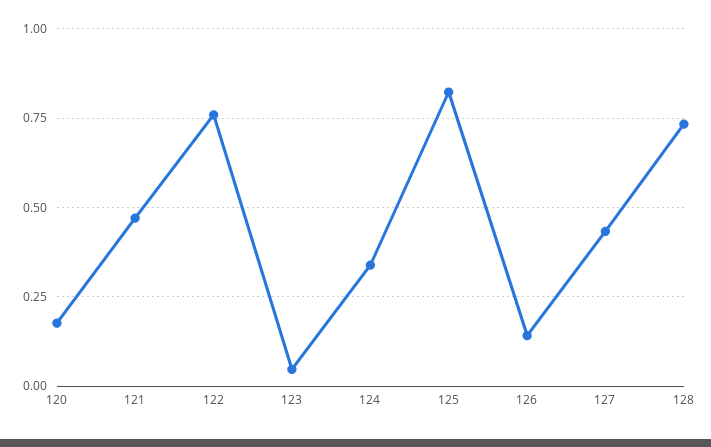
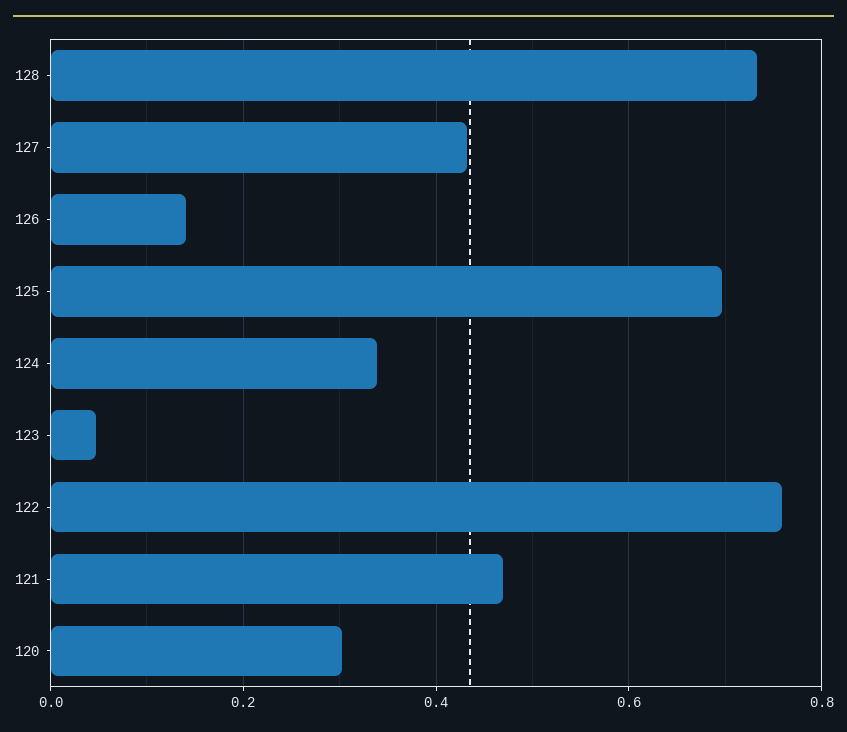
120: 0.175 -> 0.3
125: 0.825 -> 0.7

